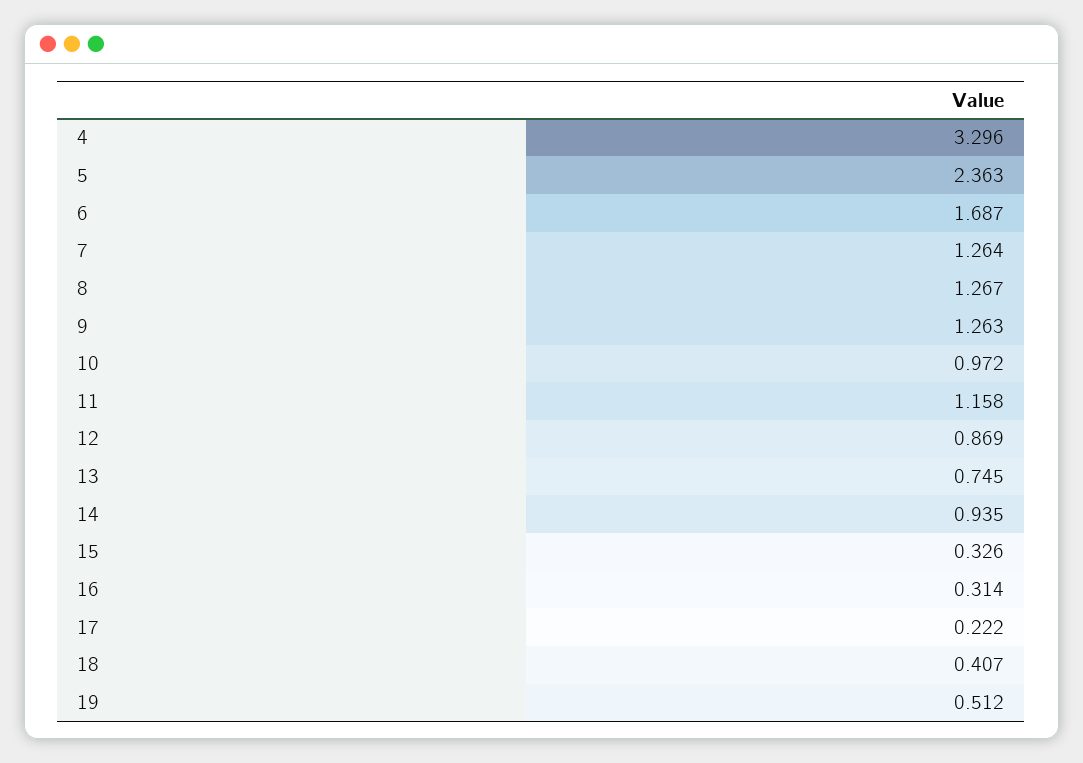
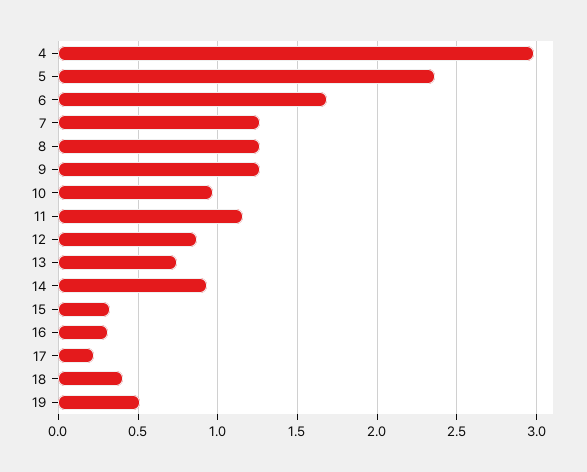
4: 3.296 -> 3

